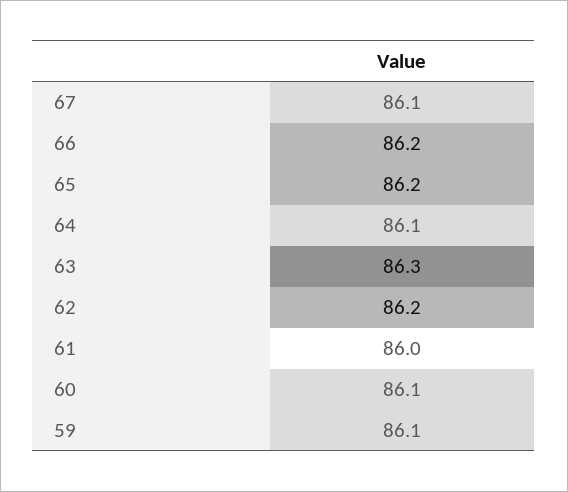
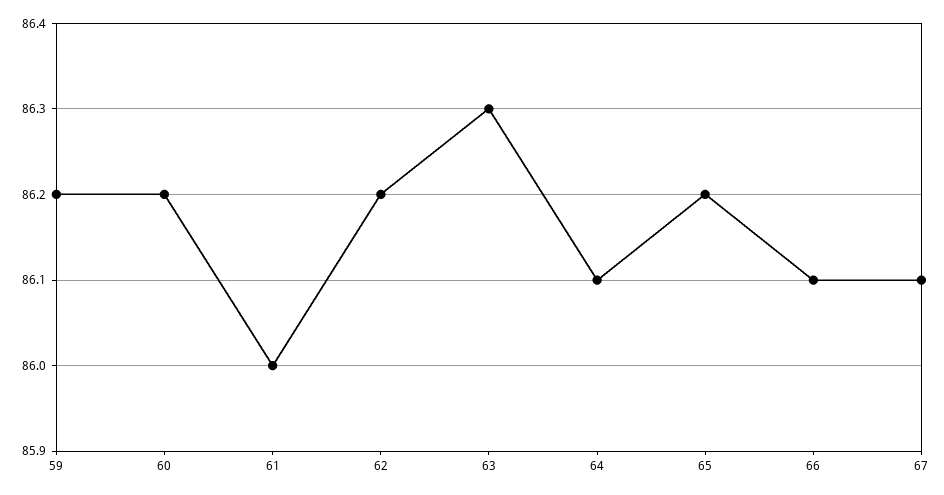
66: 86.2 -> 86.1
60: 86.1 -> 86.2
59: 86.1 -> 86.2

